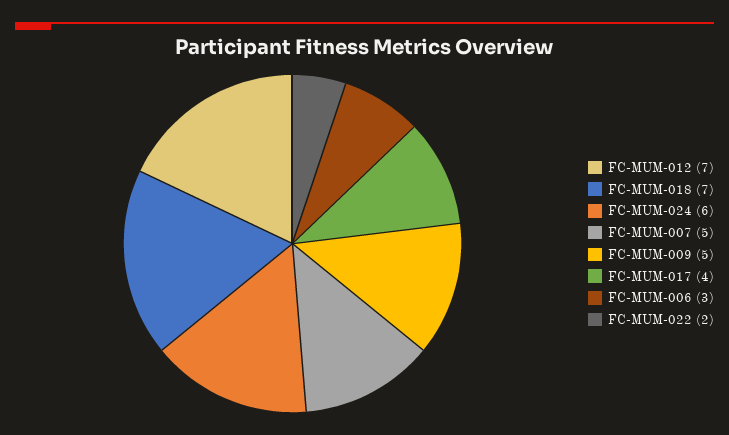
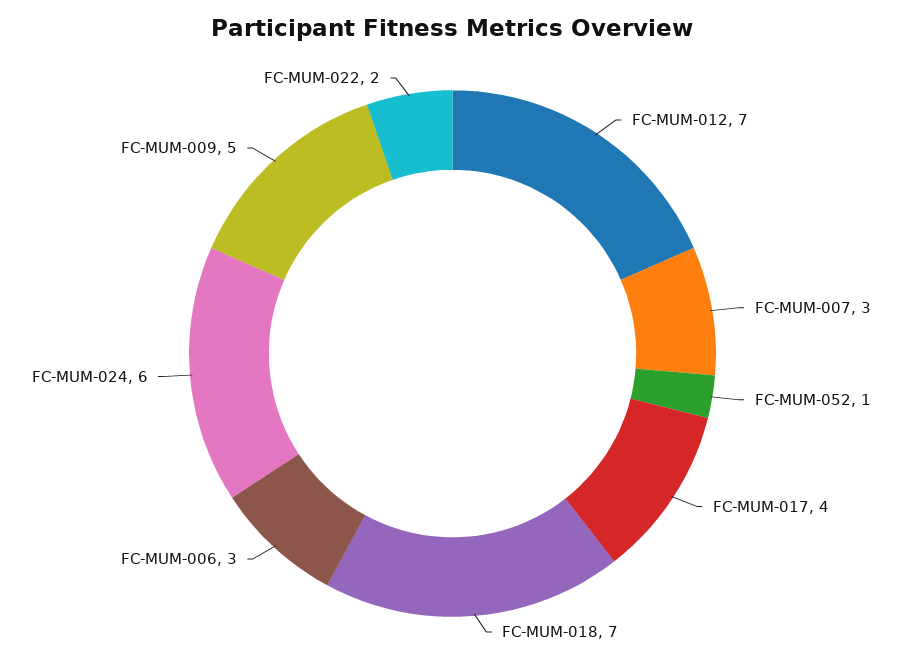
FC-MUM-007: 5 -> 3
FC-MUM-052: none -> 1

